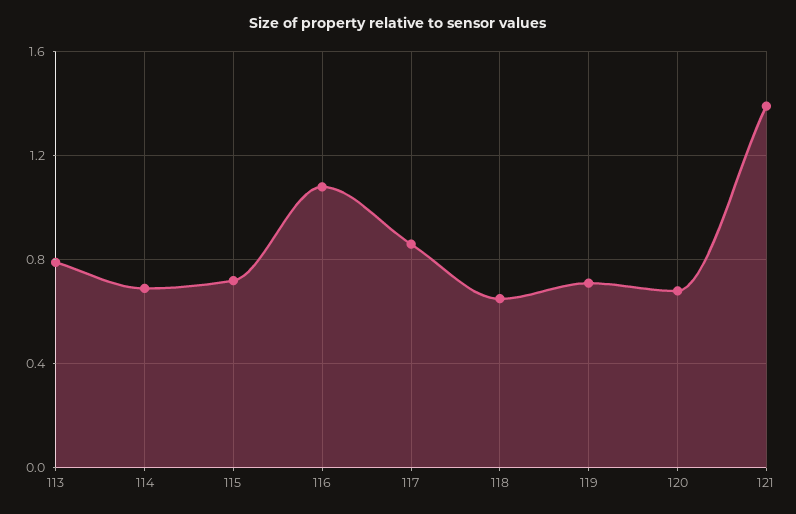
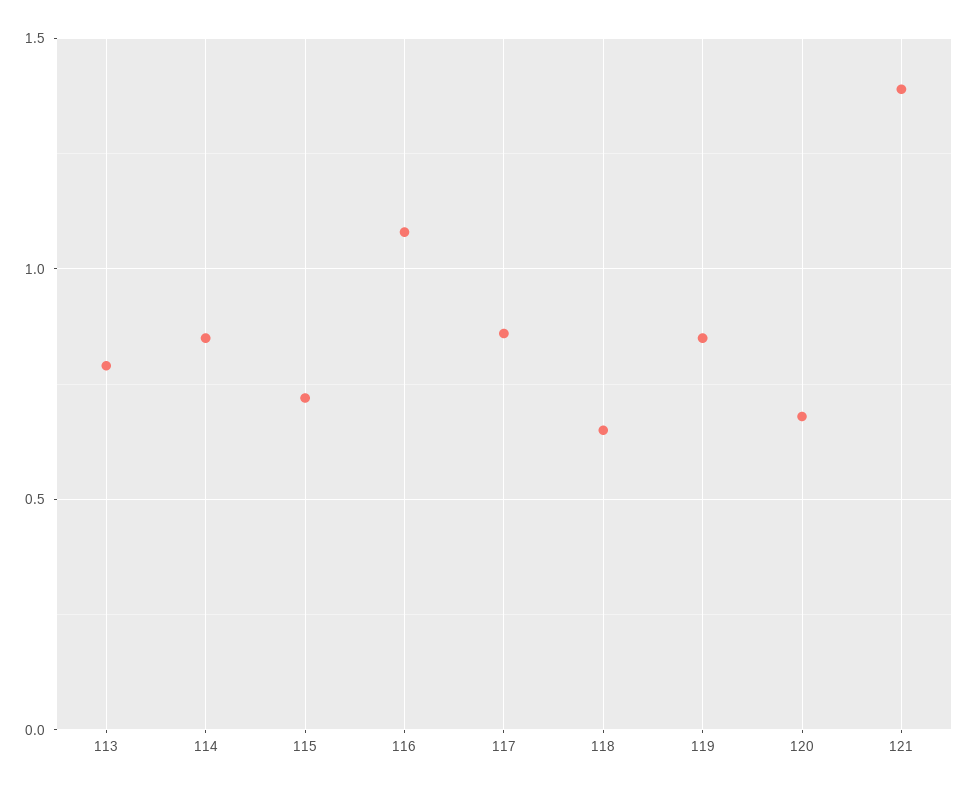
114: 0.7 -> 0.85
119: 0.7 -> 0.85

